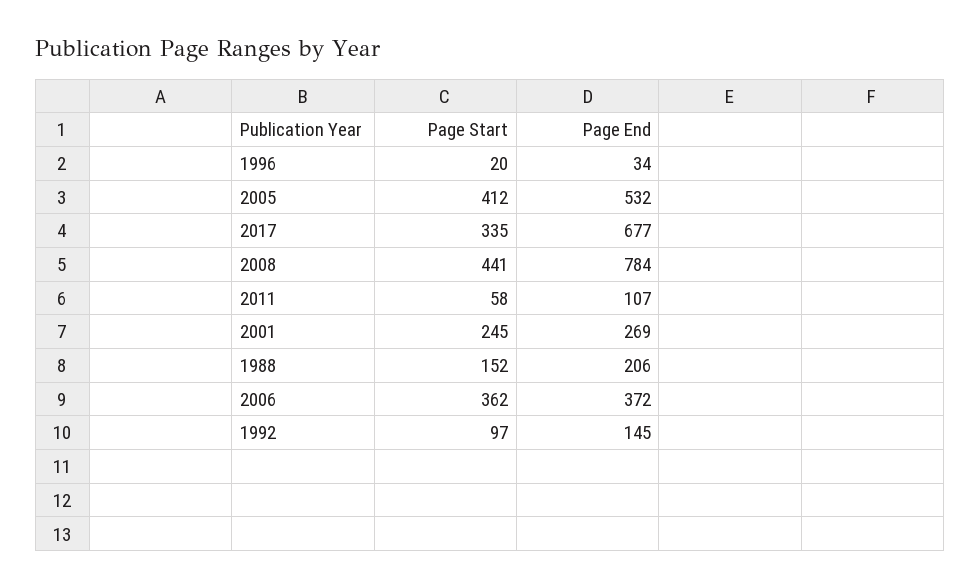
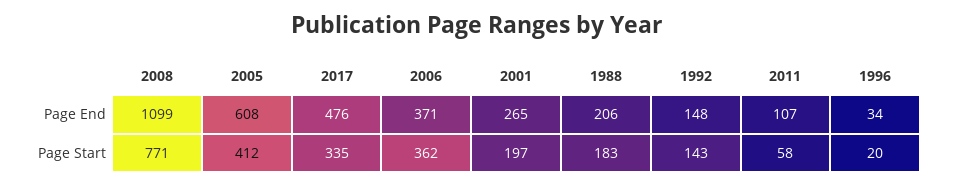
Page End, 2005: 532 -> 608
Page End, 2017: 677 -> 476
Page Start, 2008: 441 -> 771
Page End, 2008: 784 -> 1099
Page Start, 2001: 245 -> 197
Page End, 2001: 269 -> 265
Page Start, 1988: 152 -> 183
Page End, 2006: 372 -> 371
Page Start, 1992: 97 -> 143
Page End, 1992: 145 -> 148

